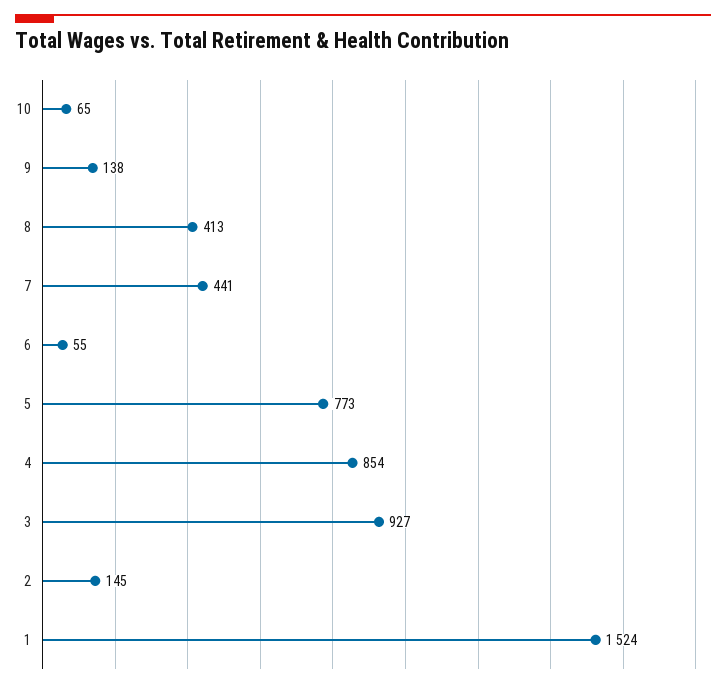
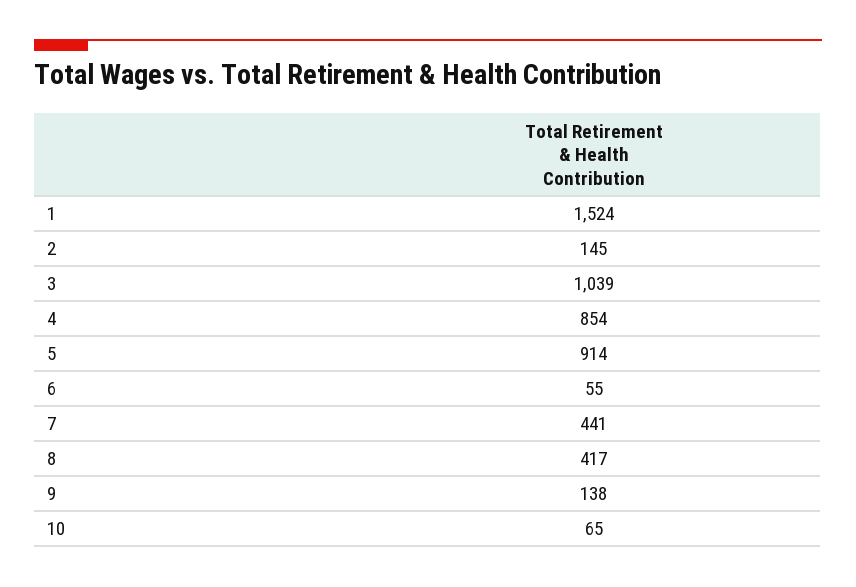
8: 413 -> 417
5: 773 -> 914
3: 927 -> 1039

